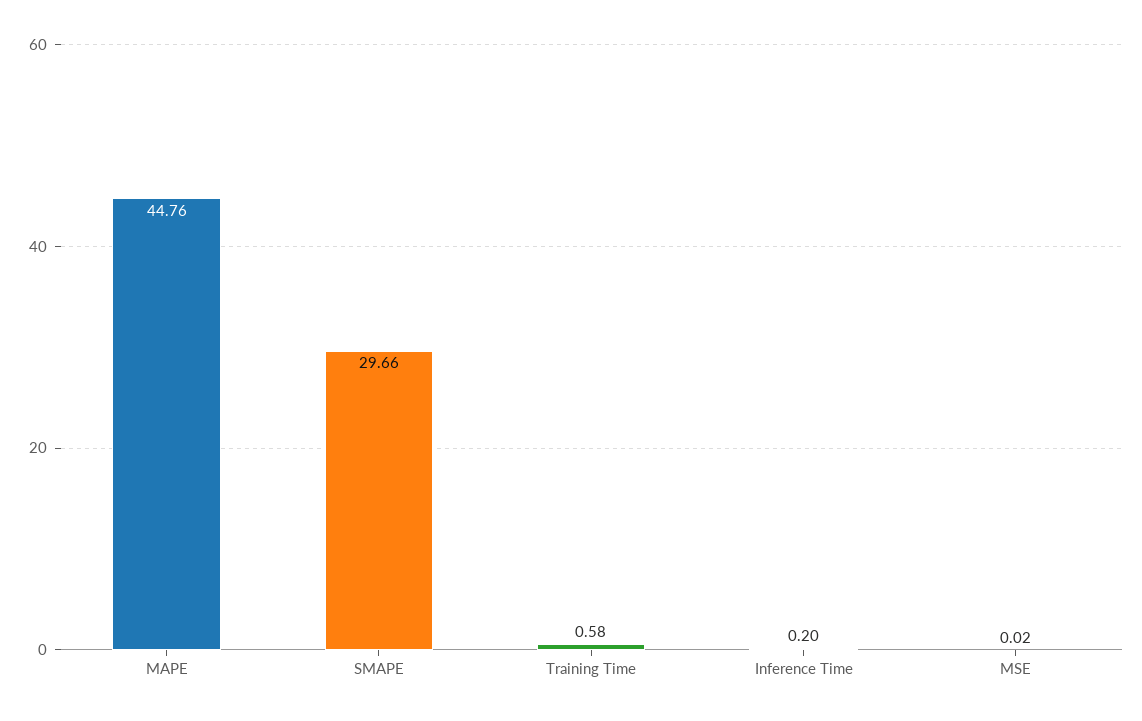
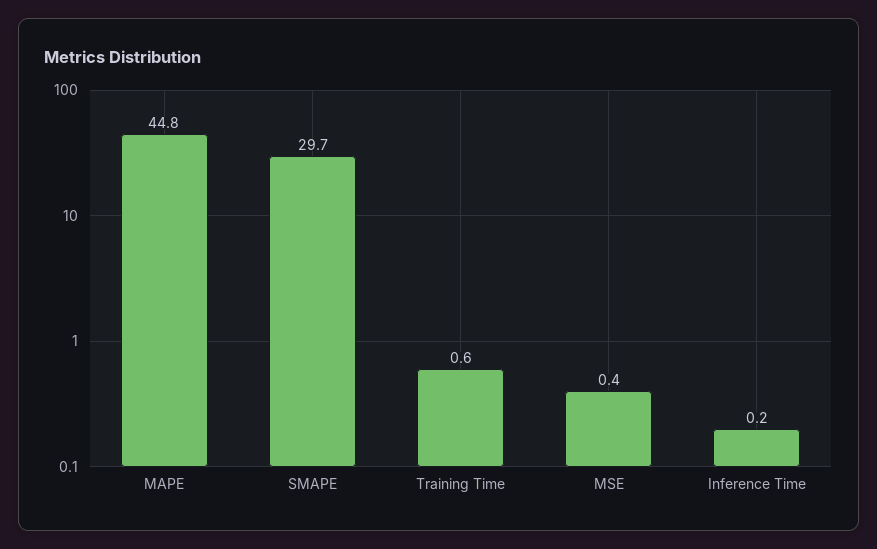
MSE: 0.02 -> 0.4

